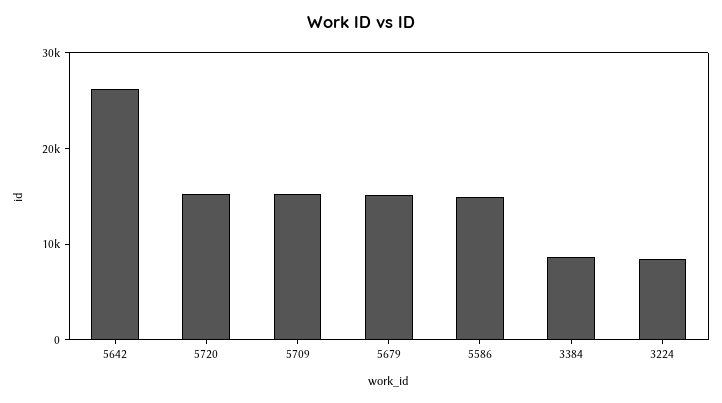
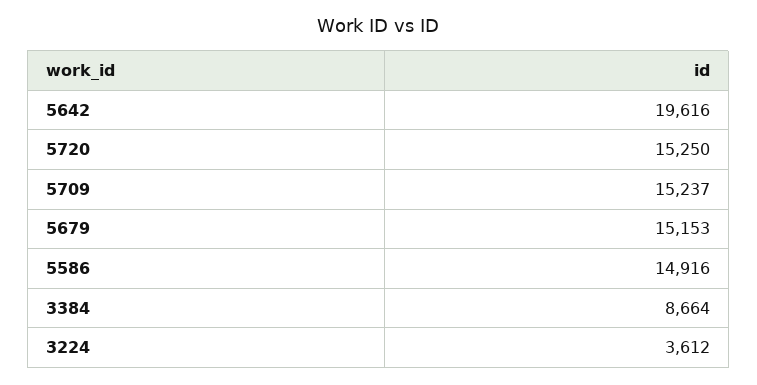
5642: 26000 -> 19616
3224: 8000 -> 3612

